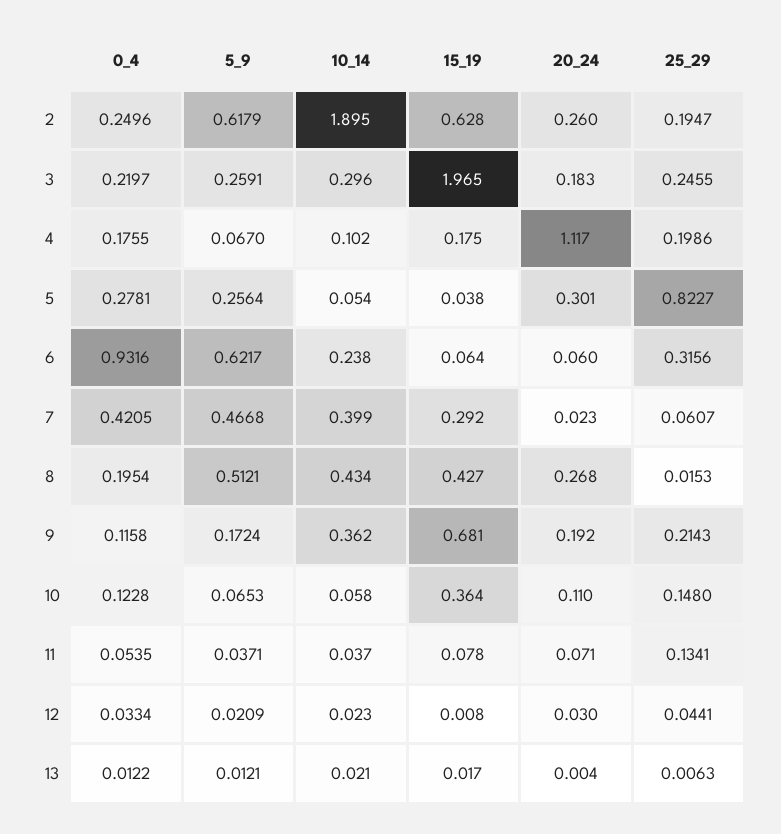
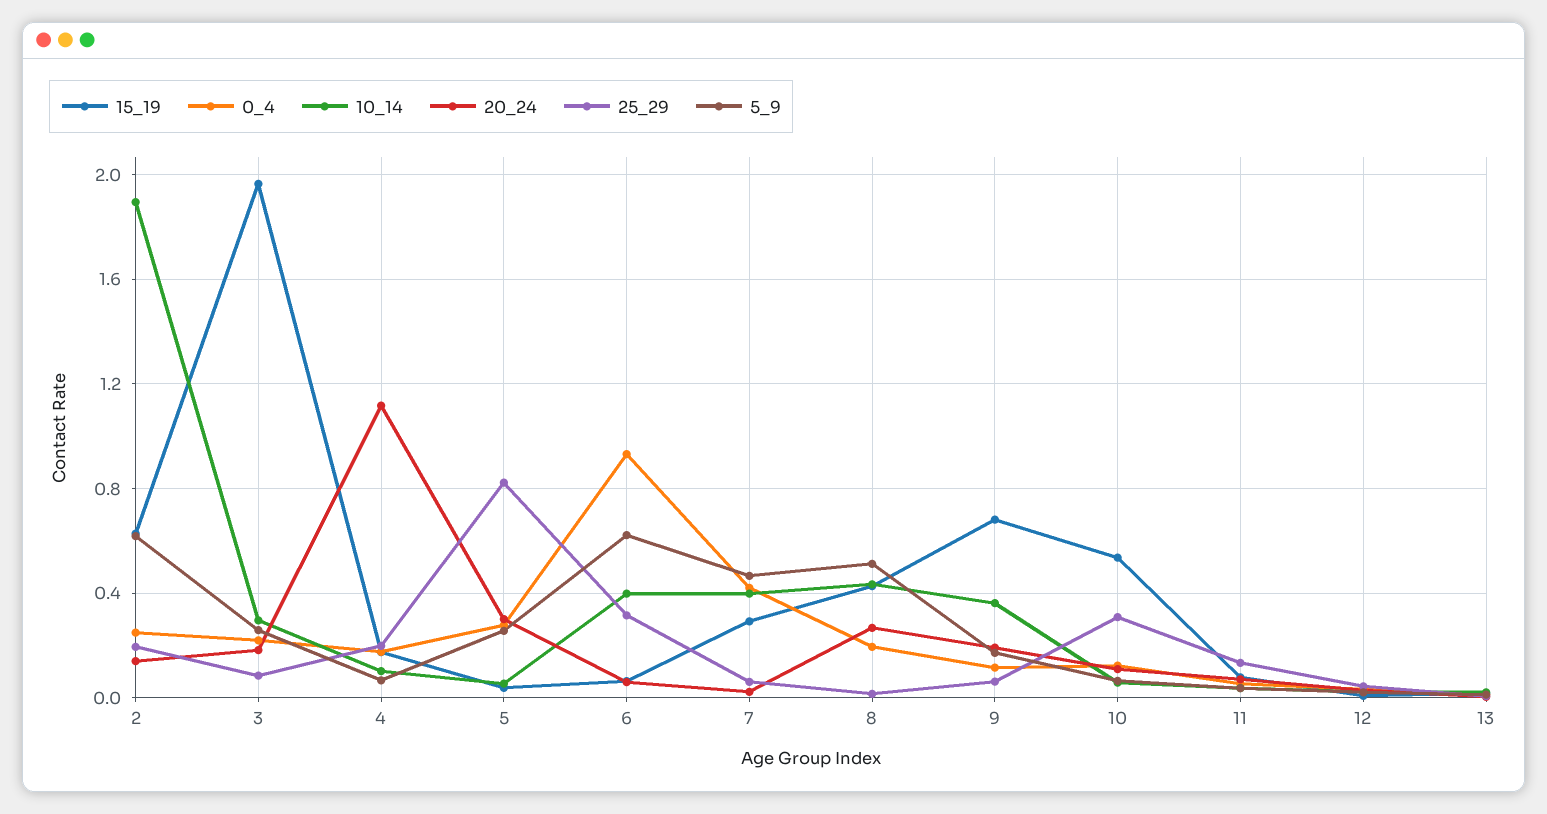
20_24, 2: 0.26 -> 0.15
25_29, 3: 0.2455 -> 0.1
10_14, 6: 0.238 -> 0.4
25_29, 9: 0.2143 -> 0.05
15_19, 10: 0.364 -> 0.55
25_29, 10: 0.148 -> 0.3

